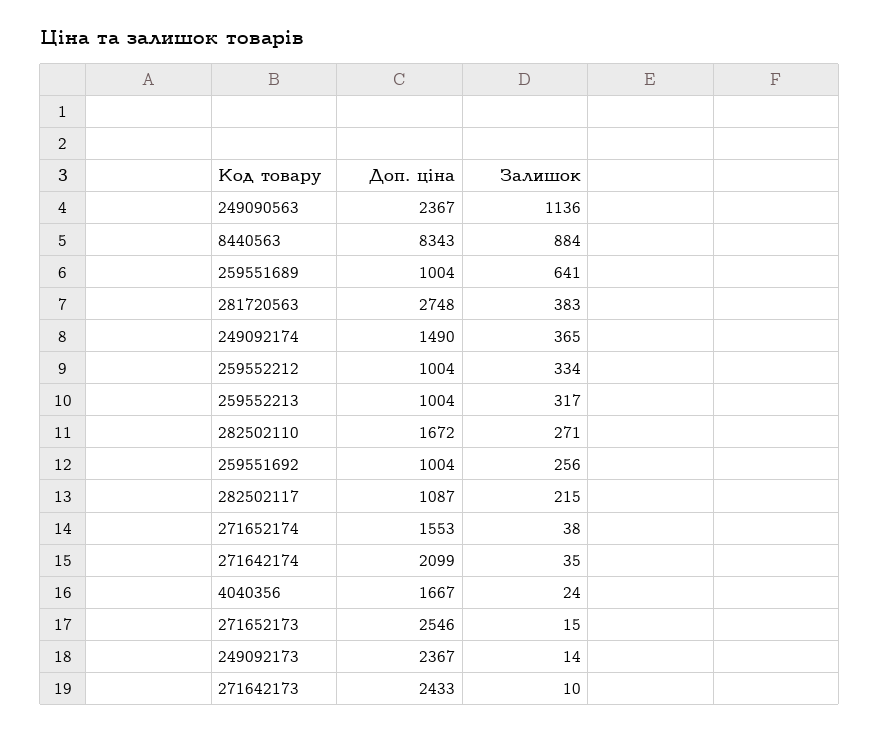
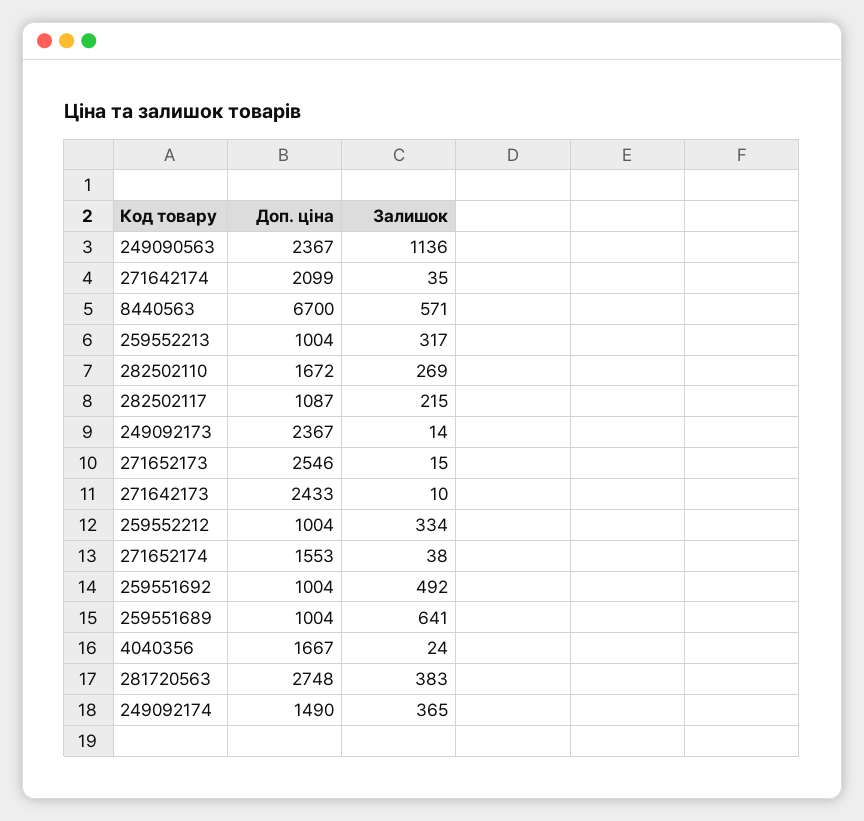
Доп. ціна, 8440563: 8343 -> 6700
Залишок, 8440563: 884 -> 571
Залишок, 282502110: 271 -> 269
Залишок, 259551692: 256 -> 492

